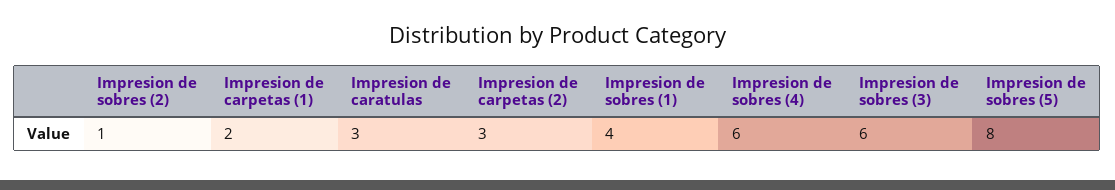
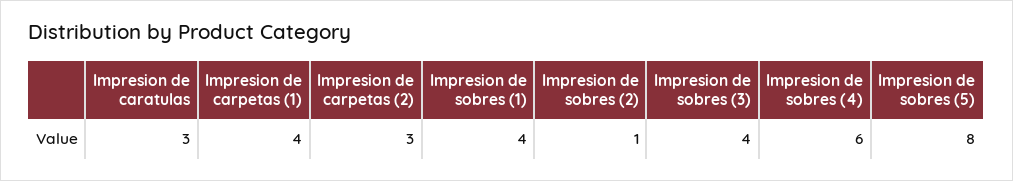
Impresion de carpetas (1): 2 -> 4
Impresion de sobres (3): 6 -> 4

